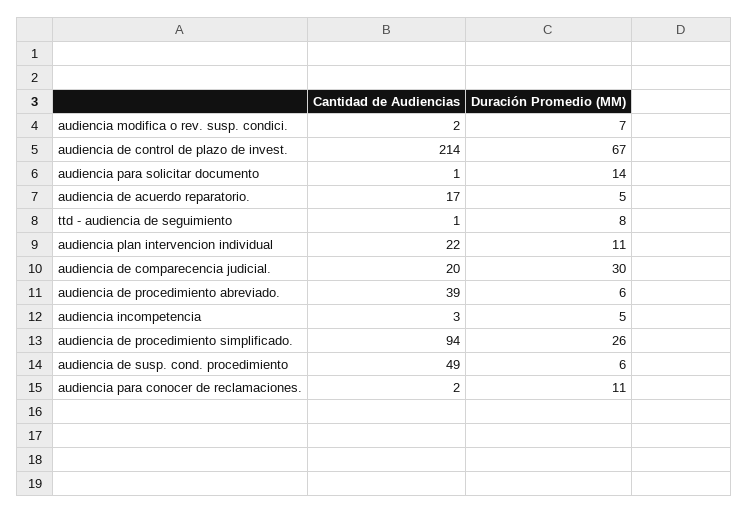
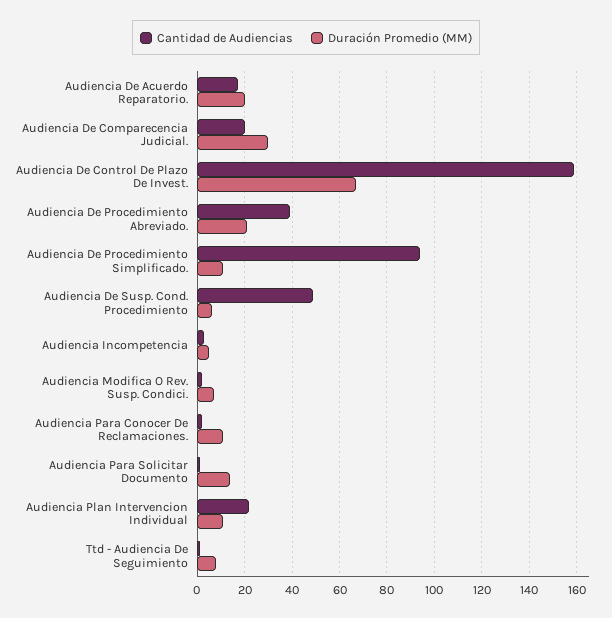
Cantidad de Audiencias, audiencia de control de plazo de invest.: 214 -> 160
Duración Promedio (MM), audiencia de acuerdo reparatorio.: 5 -> 20
Duración Promedio (MM), audiencia de procedimiento abreviado.: 6 -> 20
Duración Promedio (MM), audiencia de procedimiento simplificado.: 26 -> 10

